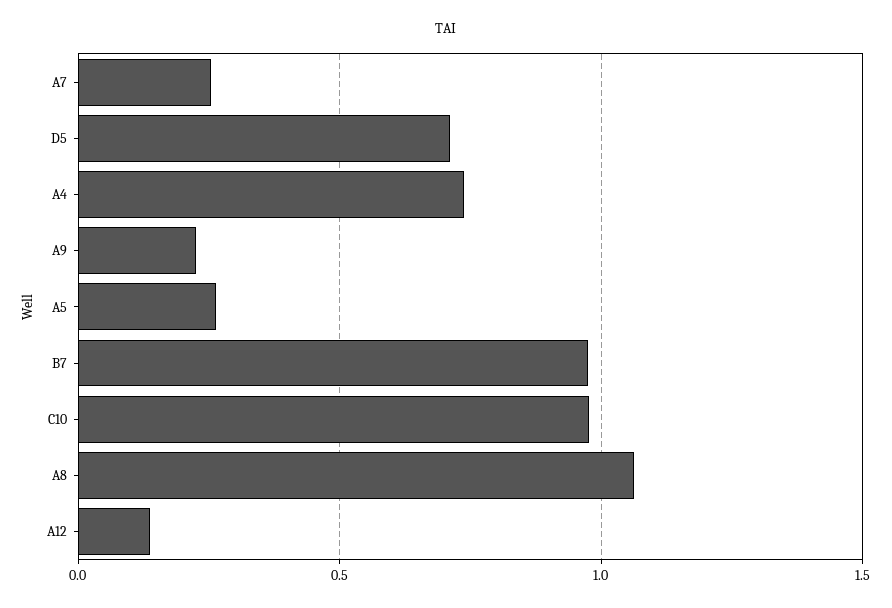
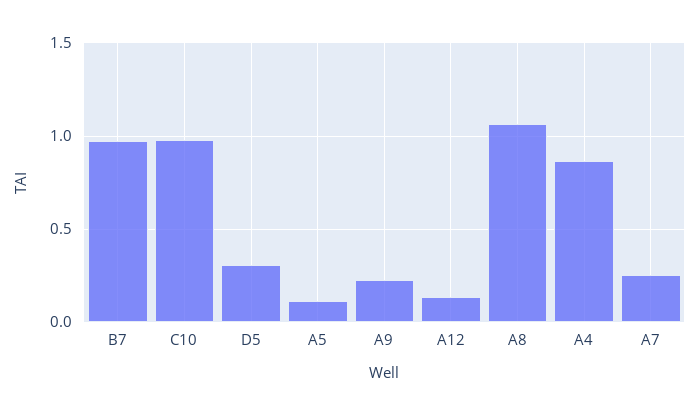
D5: 0.7 -> 0.3
A4: 0.75 -> 0.85
A5: 0.25 -> 0.1

